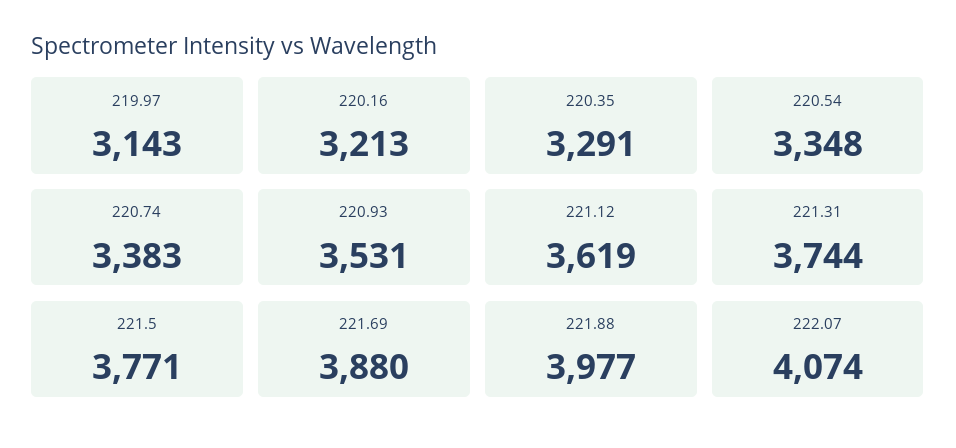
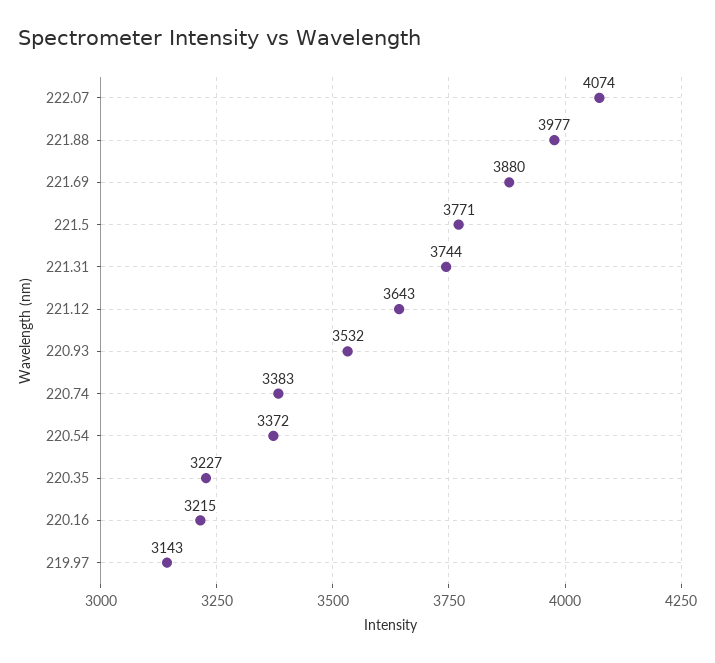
220.16: 3213 -> 3215
220.35: 3291 -> 3227
220.54: 3348 -> 3372
220.93: 3531 -> 3532
221.12: 3619 -> 3643

